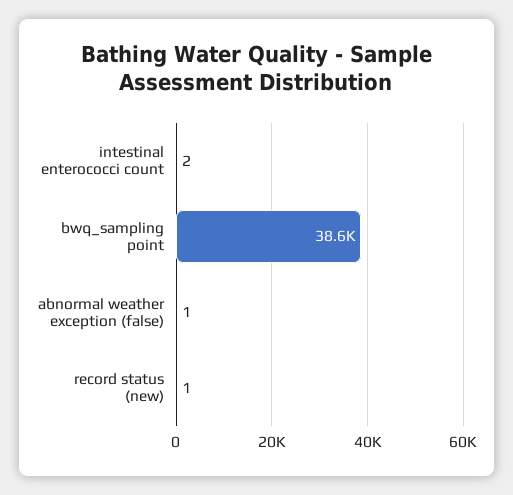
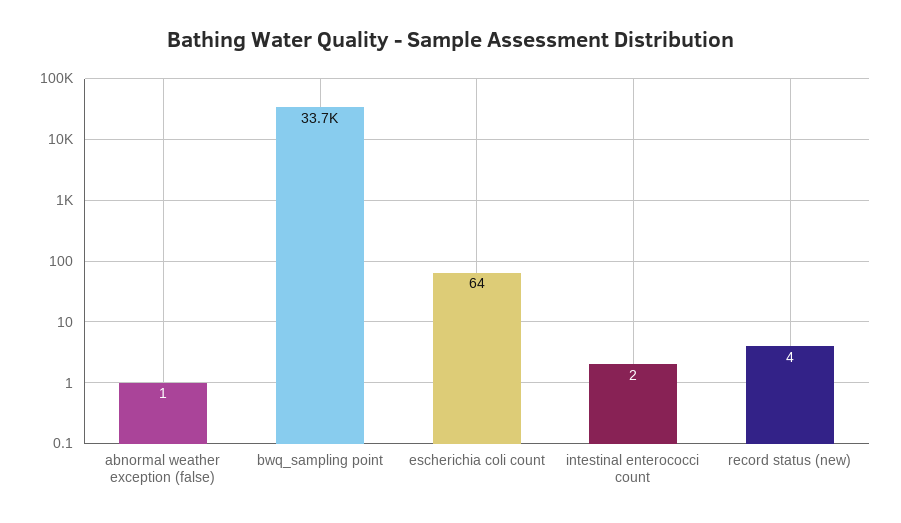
bwq_sampling point: 38600 -> 33700
record status (new): 1 -> 4
escherichia coli count: none -> 64

